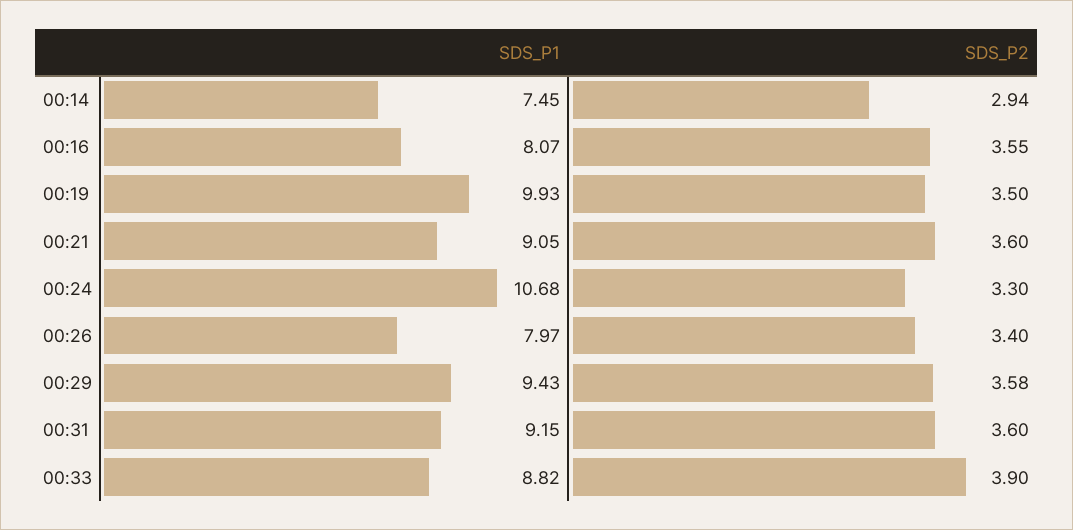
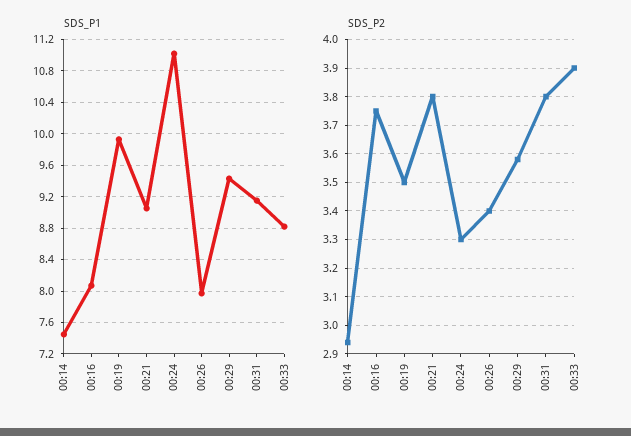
SDS_P2, 00:16: 3.55 -> 3.75
SDS_P2, 00:21: 3.6 -> 3.8
SDS_P1, 00:24: 10.68 -> 11
SDS_P2, 00:31: 3.6 -> 3.8

